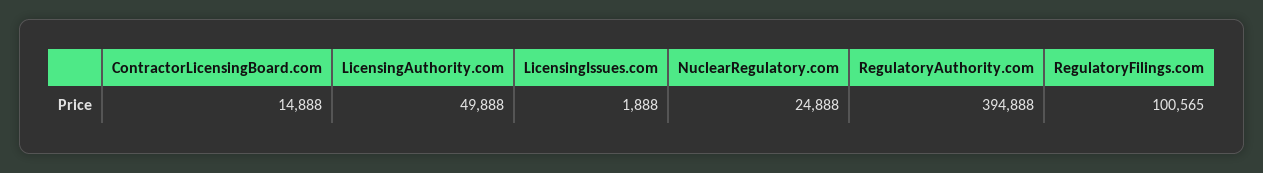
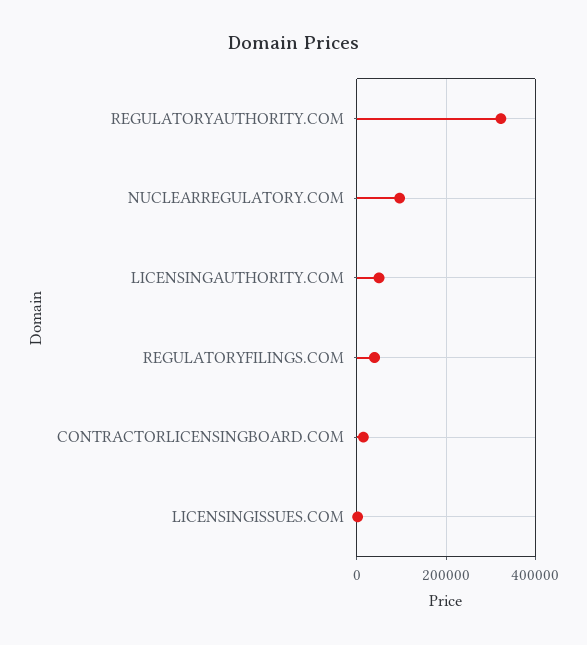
NuclearRegulatory.com: 24888 -> 100000
RegulatoryAuthority.com: 394888 -> 320000
RegulatoryFilings.com: 100565 -> 40000

